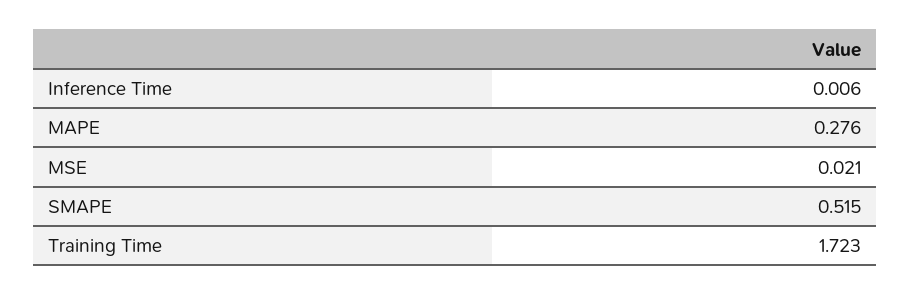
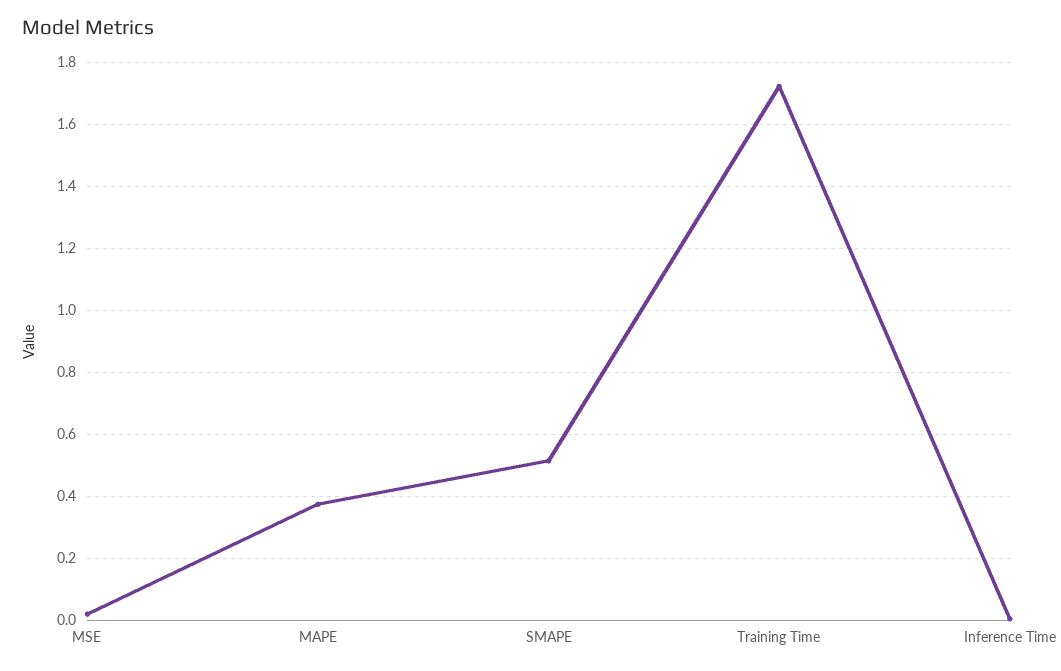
MAPE: 0.276 -> 0.38

